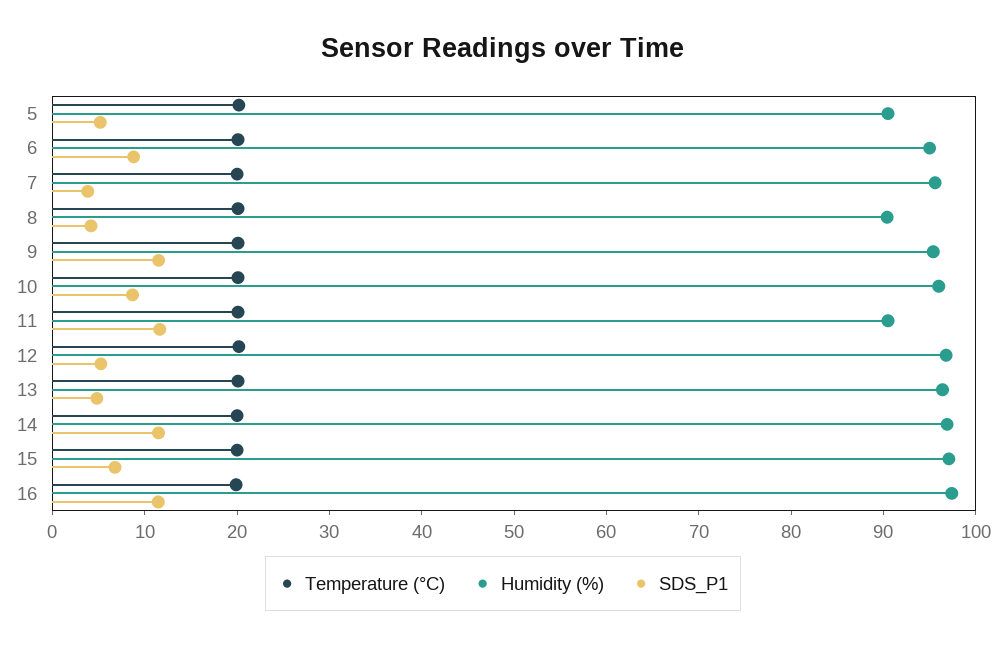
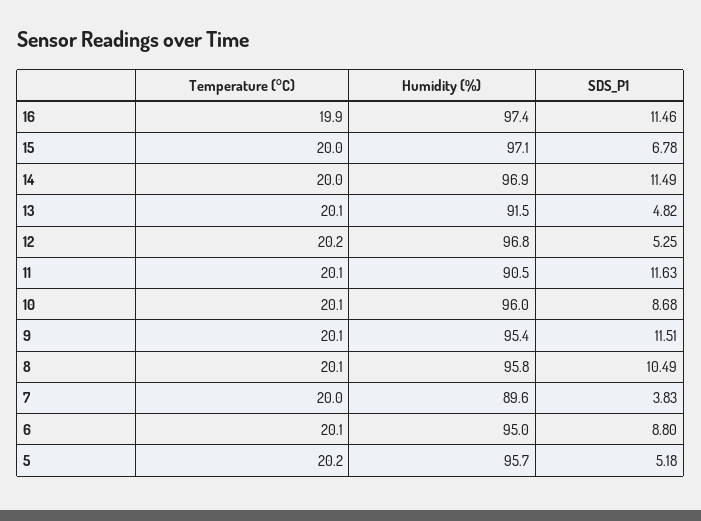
Humidity (%), 5: 90 -> 95.7
Humidity (%), 7: 96 -> 89.6
Humidity (%), 8: 90 -> 95.8
SDS_P1, 8: 4 -> 10.49
Humidity (%), 13: 96 -> 91.5

